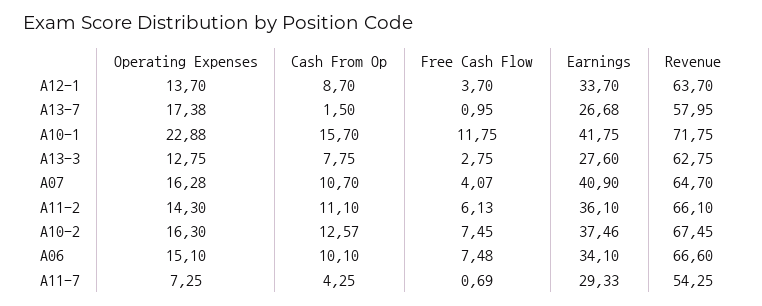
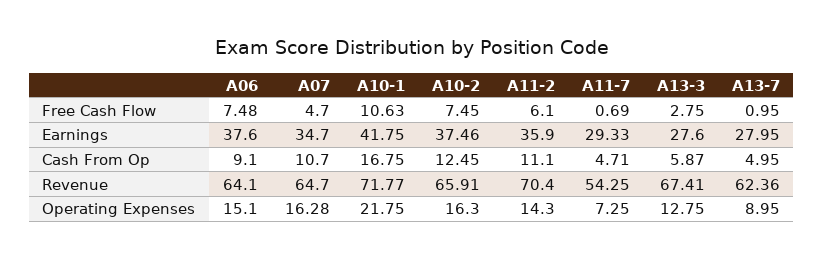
Operating Expenses, A12-1: 13.7 -> none
Cash From Op, A12-1: 8.7 -> none
Free Cash Flow, A12-1: 3.7 -> none
Earnings, A12-1: 33.7 -> none
Revenue, A12-1: 63.7 -> none
Operating Expenses, A13-7: 17.38 -> 8.95
Cash From Op, A13-7: 1.5 -> 4.95
Earnings, A13-7: 26.68 -> 27.95
Revenue, A13-7: 57.95 -> 62.36
Operating Expenses, A10-1: 22.88 -> 21.75
Cash From Op, A10-1: 15.7 -> 16.75
Free Cash Flow, A10-1: 11.75 -> 10.63
Revenue, A10-1: 71.75 -> 71.77
Cash From Op, A13-3: 7.75 -> 5.87
Revenue, A13-3: 62.75 -> 67.41
Free Cash Flow, A07: 4.07 -> 4.7
Earnings, A07: 40.9 -> 34.7
Free Cash Flow, A11-2: 6.13 -> 6.1
Earnings, A11-2: 36.1 -> 35.9
Revenue, A11-2: 66.1 -> 70.4
Cash From Op, A10-2: 12.57 -> 12.45
Revenue, A10-2: 67.45 -> 65.91
Cash From Op, A06: 10.1 -> 9.1
Earnings, A06: 34.1 -> 37.6
Revenue, A06: 66.6 -> 64.1
Cash From Op, A11-7: 4.25 -> 4.71

